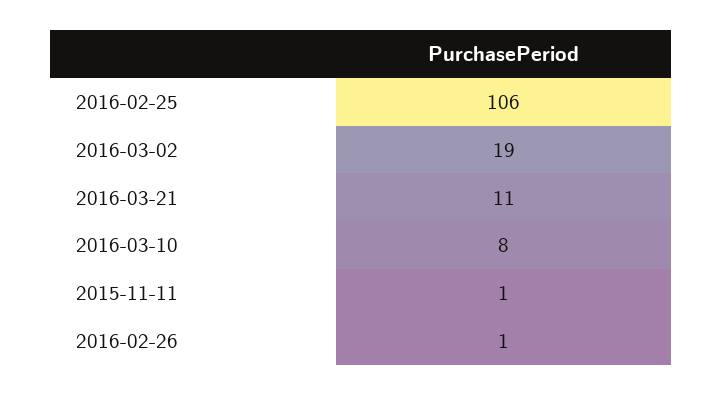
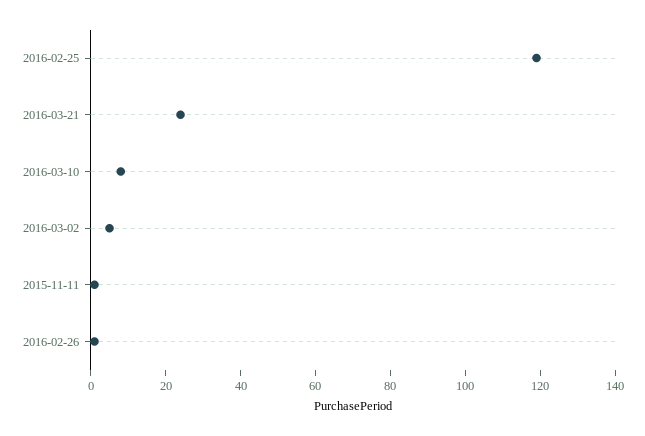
2016-02-25: 106 -> 120
2016-03-02: 19 -> 5
2016-03-21: 11 -> 25

